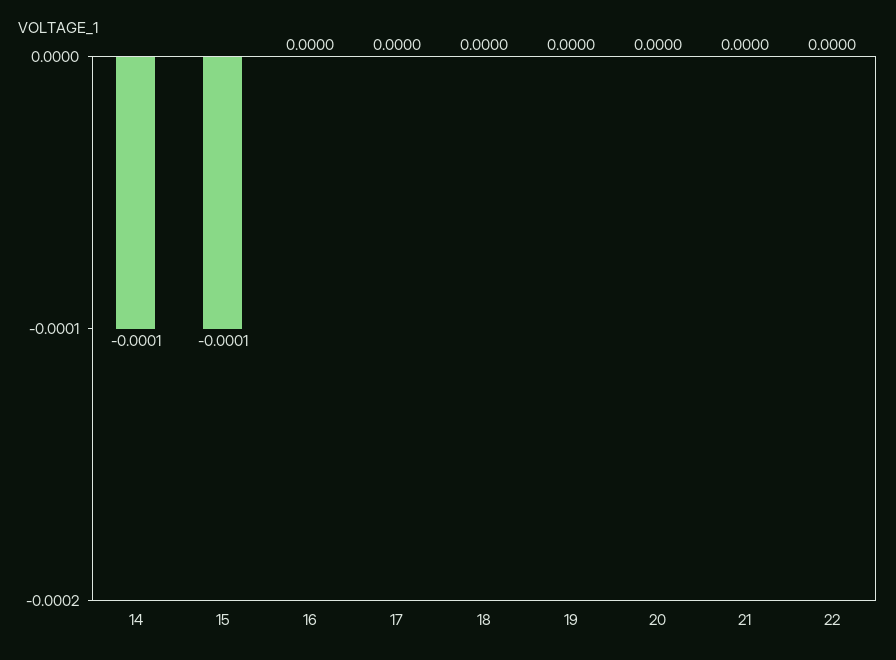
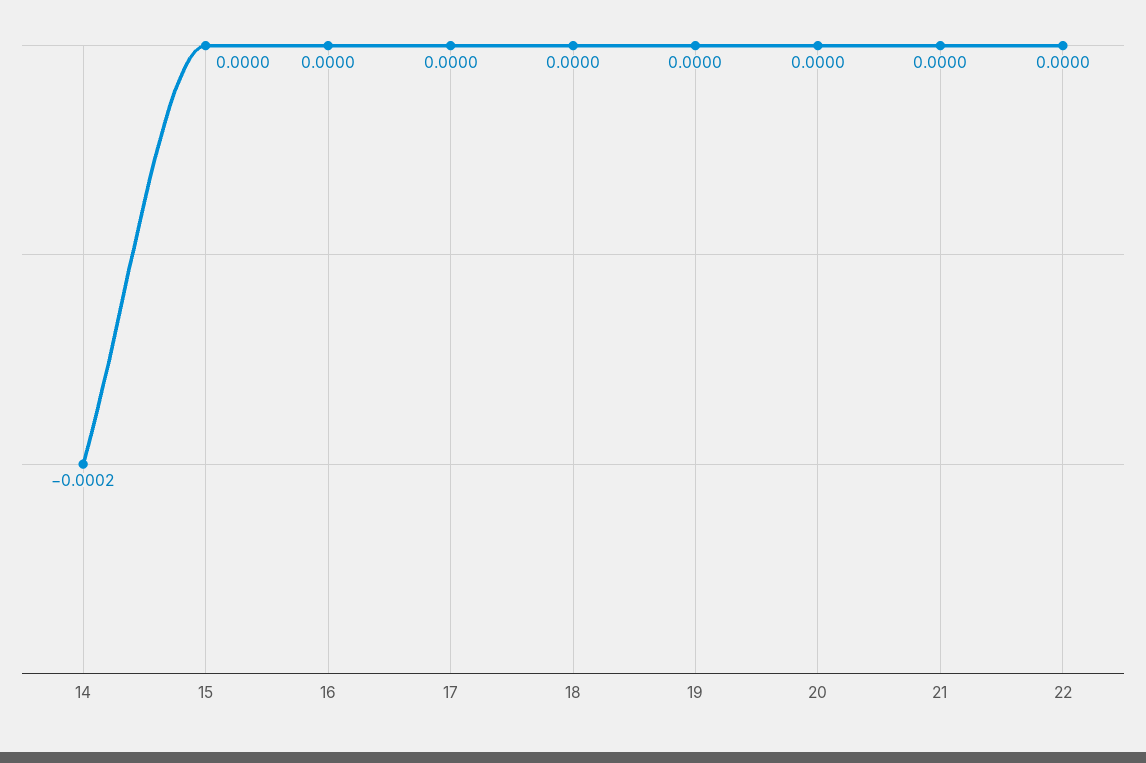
14: -0.0001 -> -0.0002
15: -0.0001 -> 0

